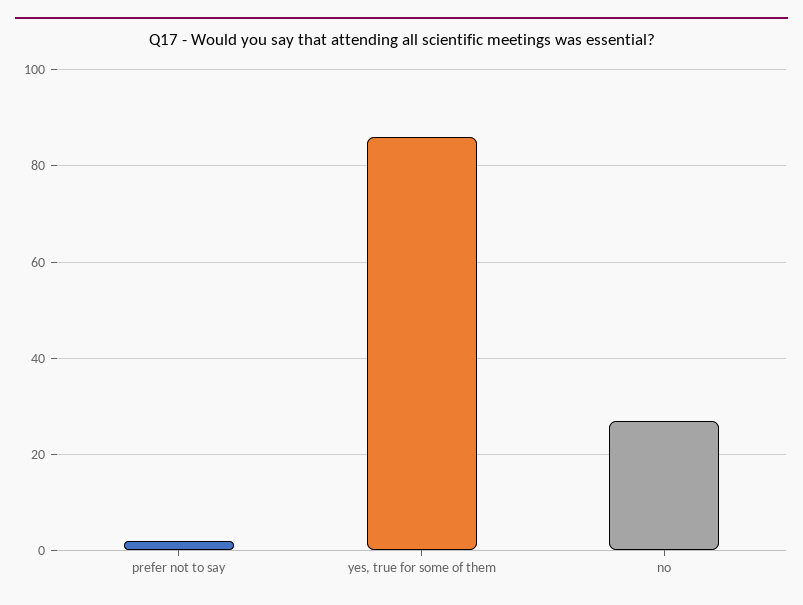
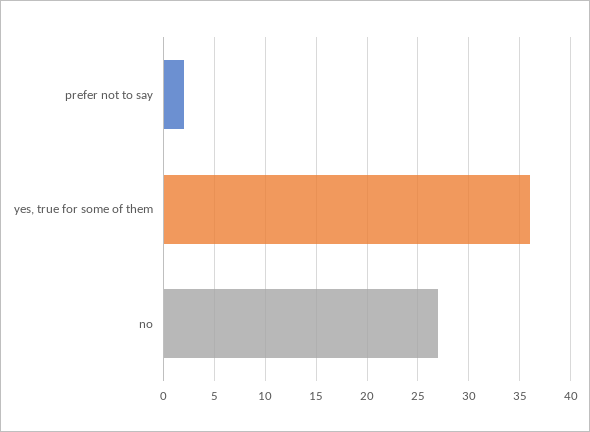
yes, true for some of them: 85 -> 36

